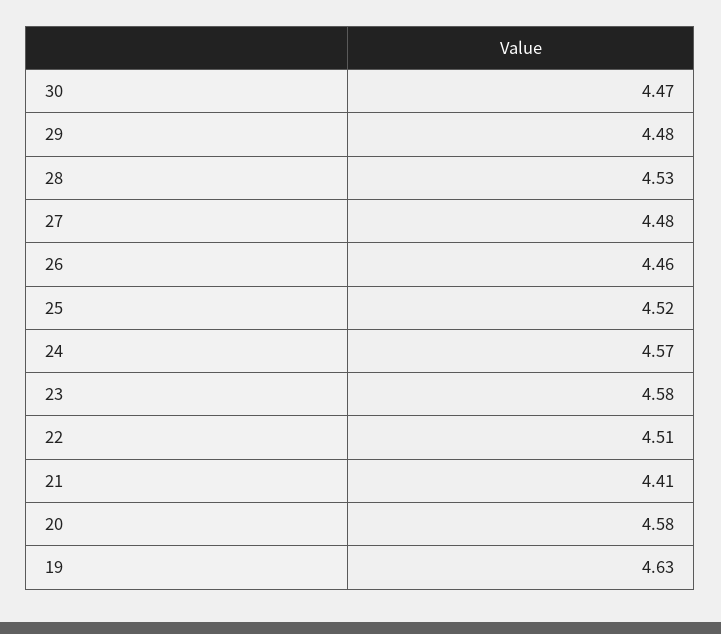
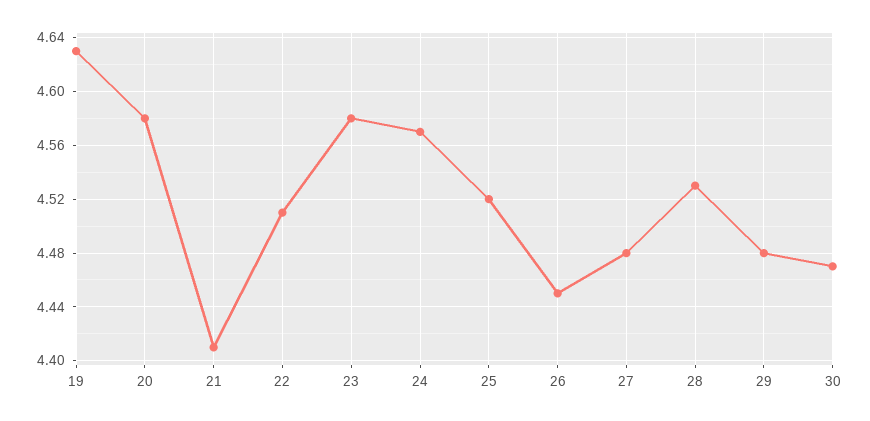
26: 4.46 -> 4.45

